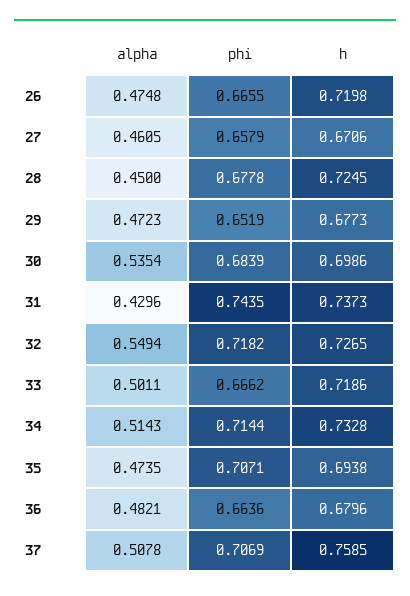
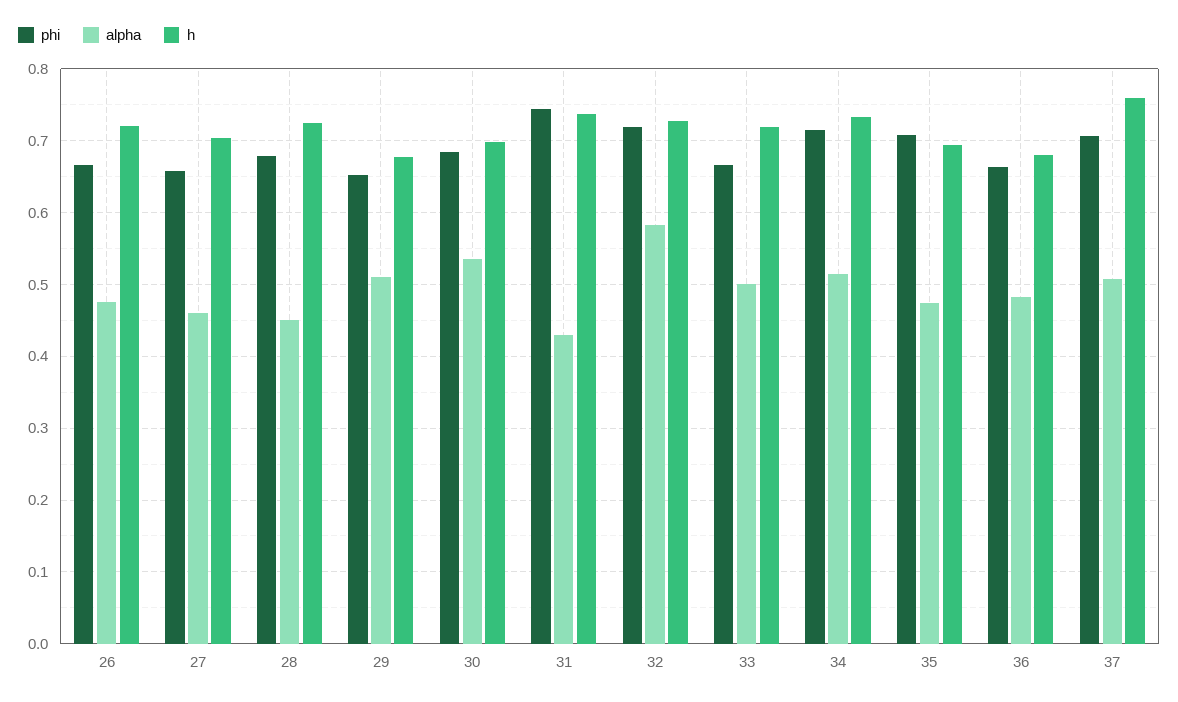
h, 27: 0.6706 -> 0.7
alpha, 29: 0.4723 -> 0.51
alpha, 32: 0.5494 -> 0.58

